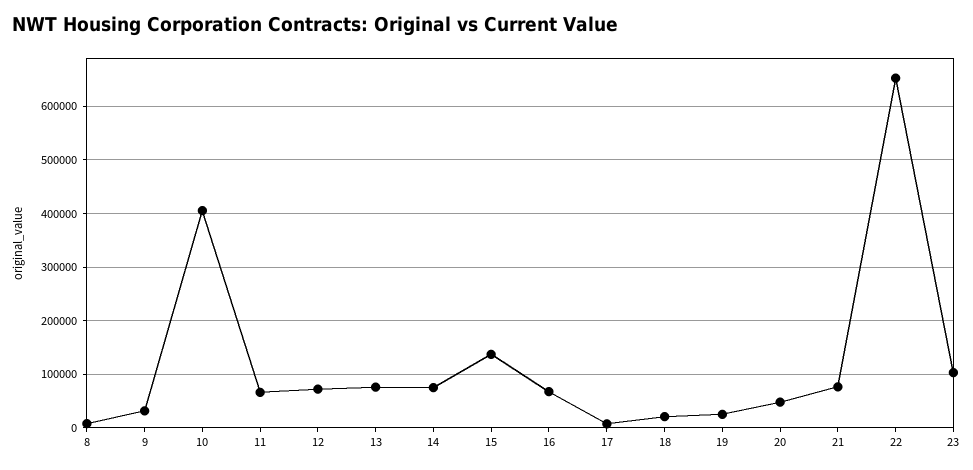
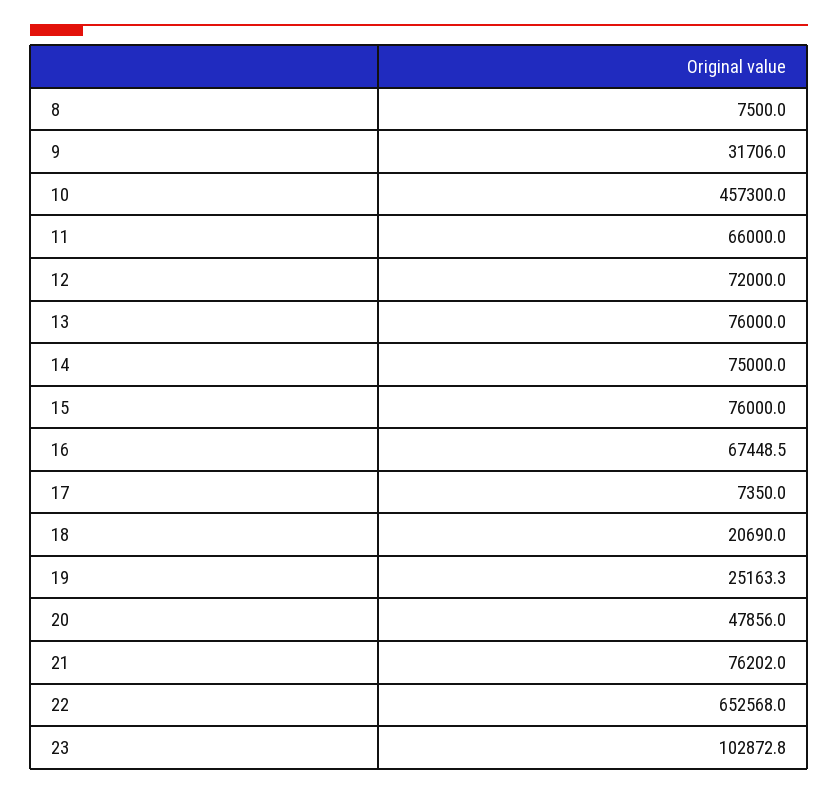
10: 400000 -> 457300
15: 140000 -> 76000

